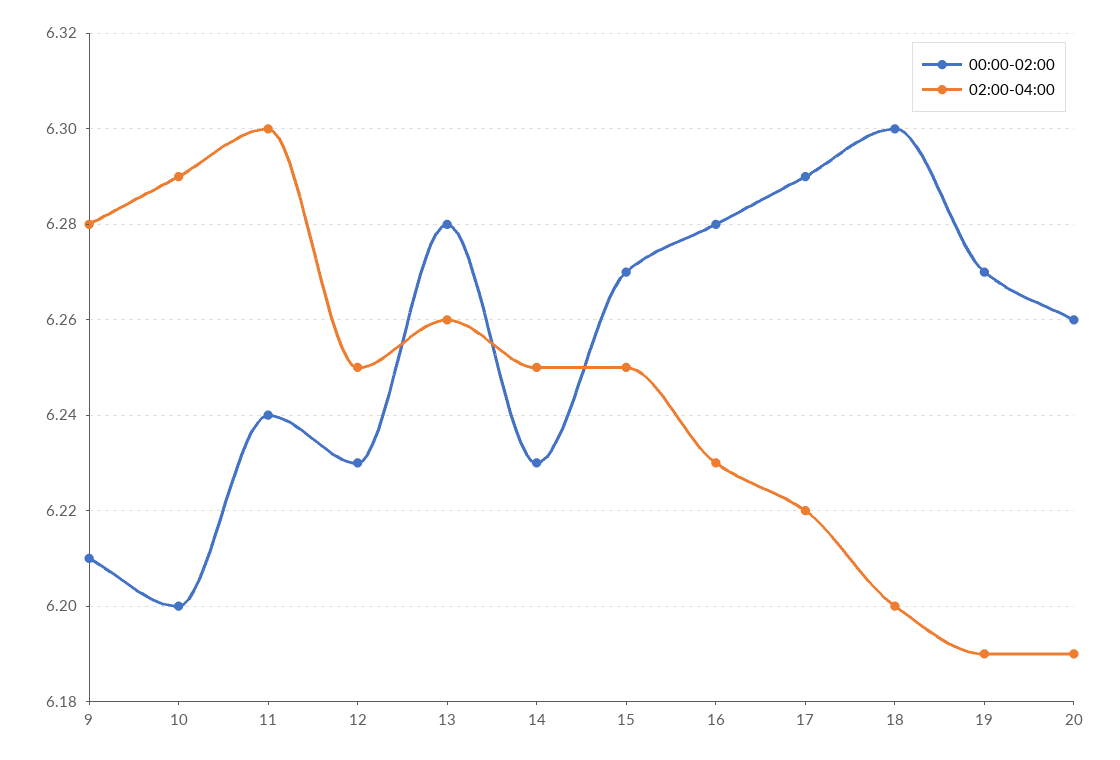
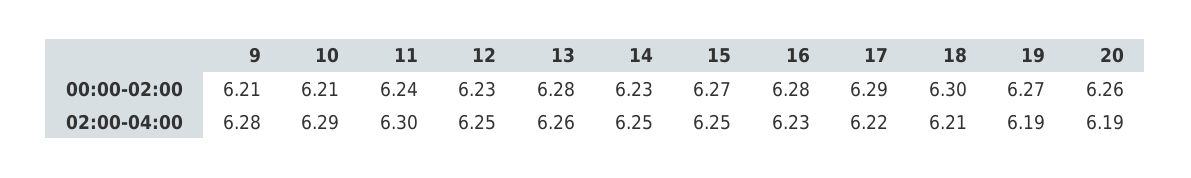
00:00-02:00, 10: 6.2 -> 6.21
02:00-04:00, 18: 6.2 -> 6.21

